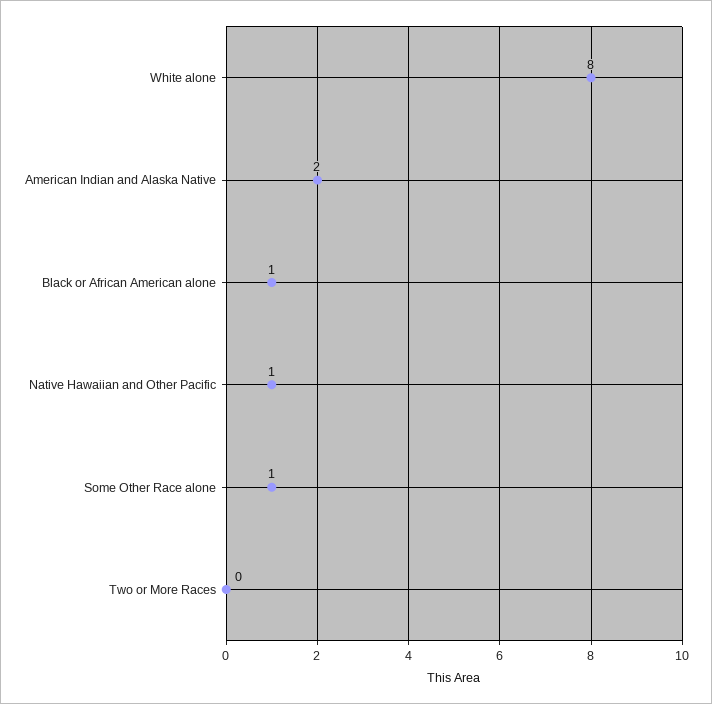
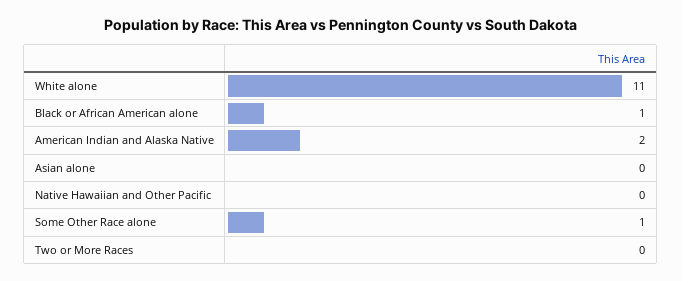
White alone: 8 -> 11
Native Hawaiian and Other Pacific: 1 -> 0
Asian alone: none -> 0

